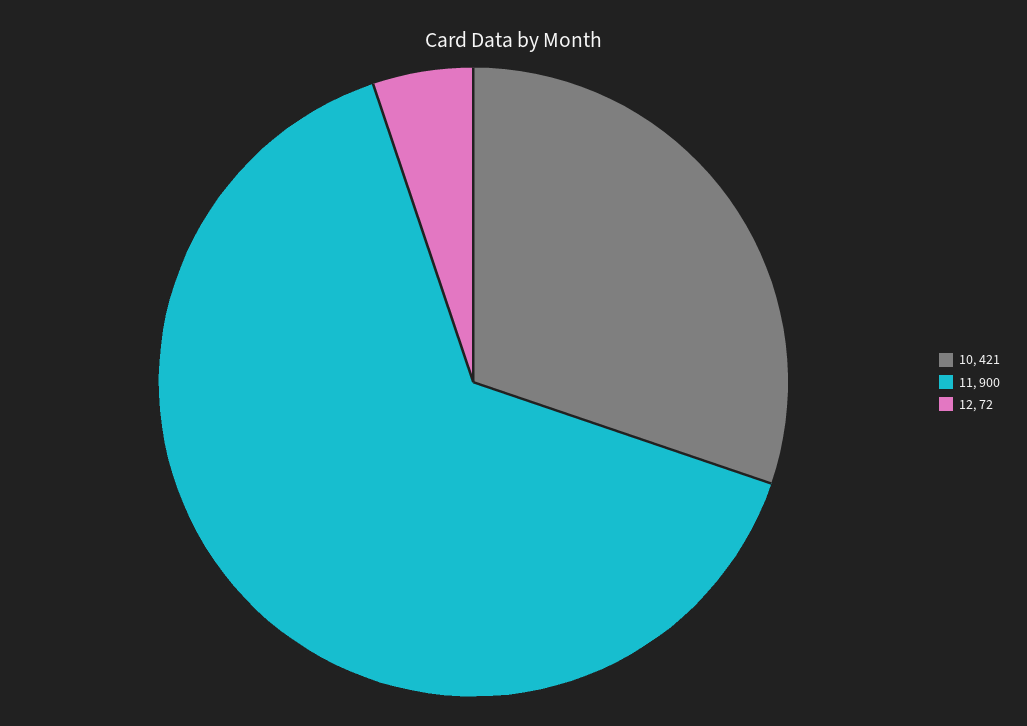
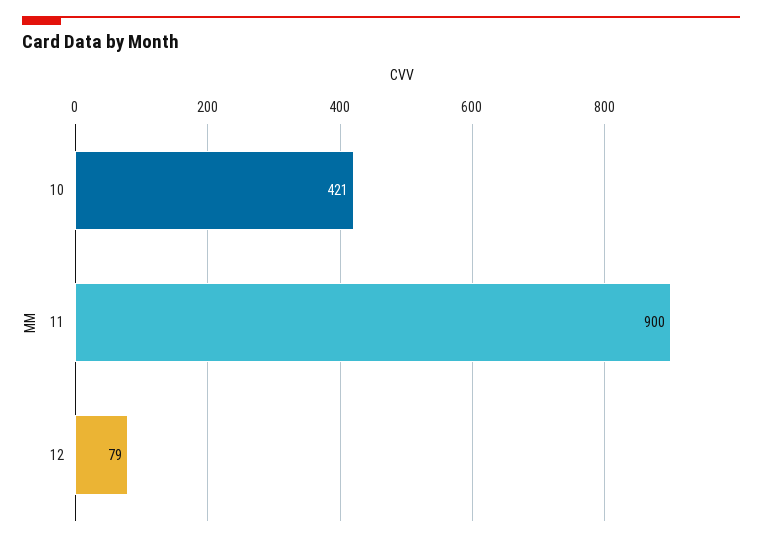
12: 72 -> 79

